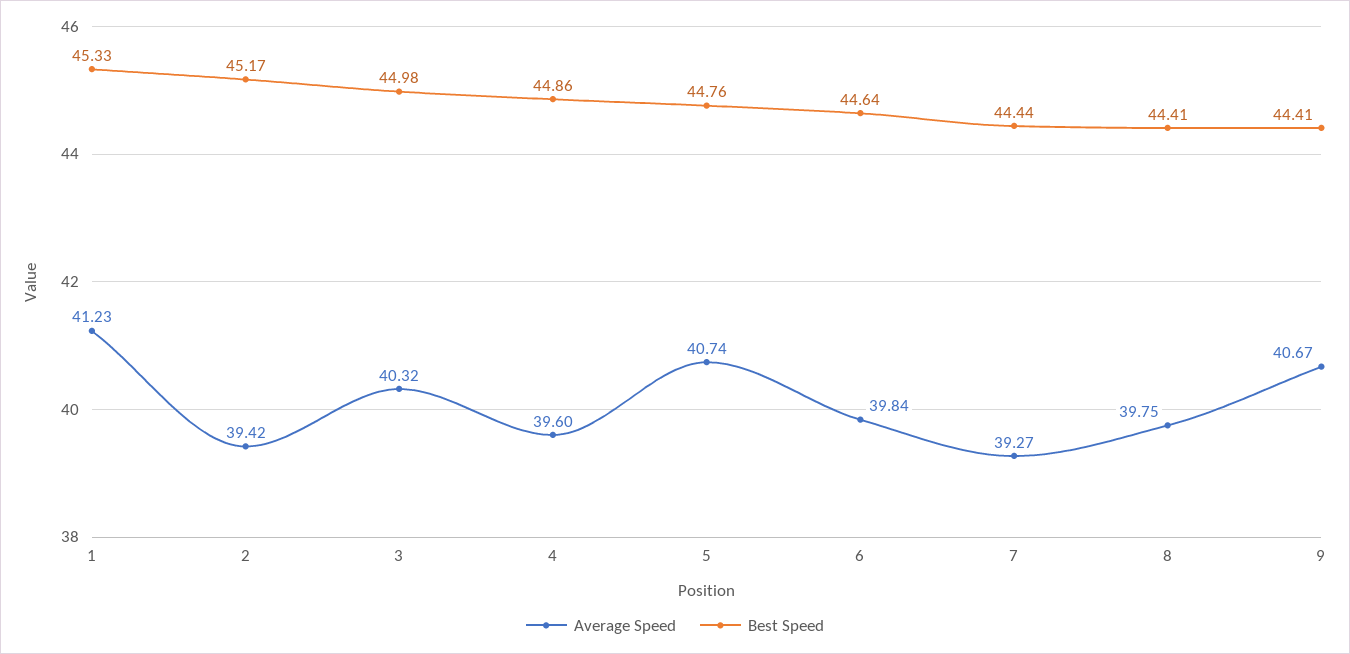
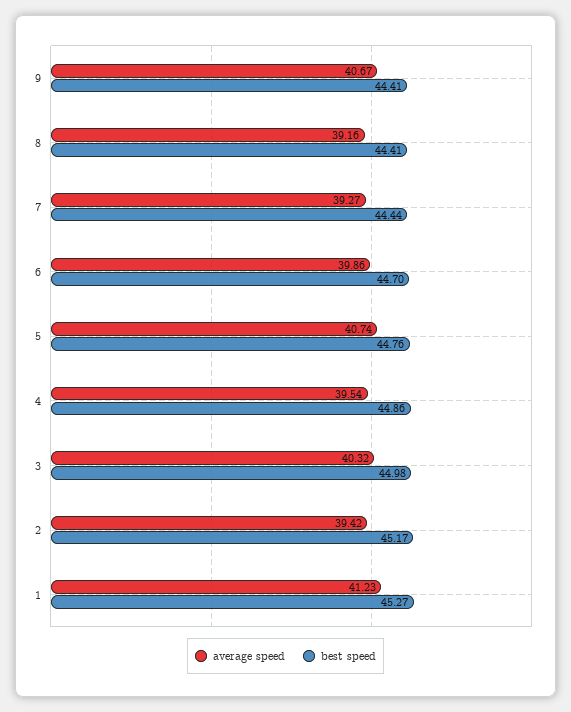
Best Speed, 1: 45.33 -> 45.27
Average Speed, 4: 39.6 -> 39.54
Average Speed, 6: 39.84 -> 39.86
Best Speed, 6: 44.64 -> 44.7
Average Speed, 8: 39.75 -> 39.16

